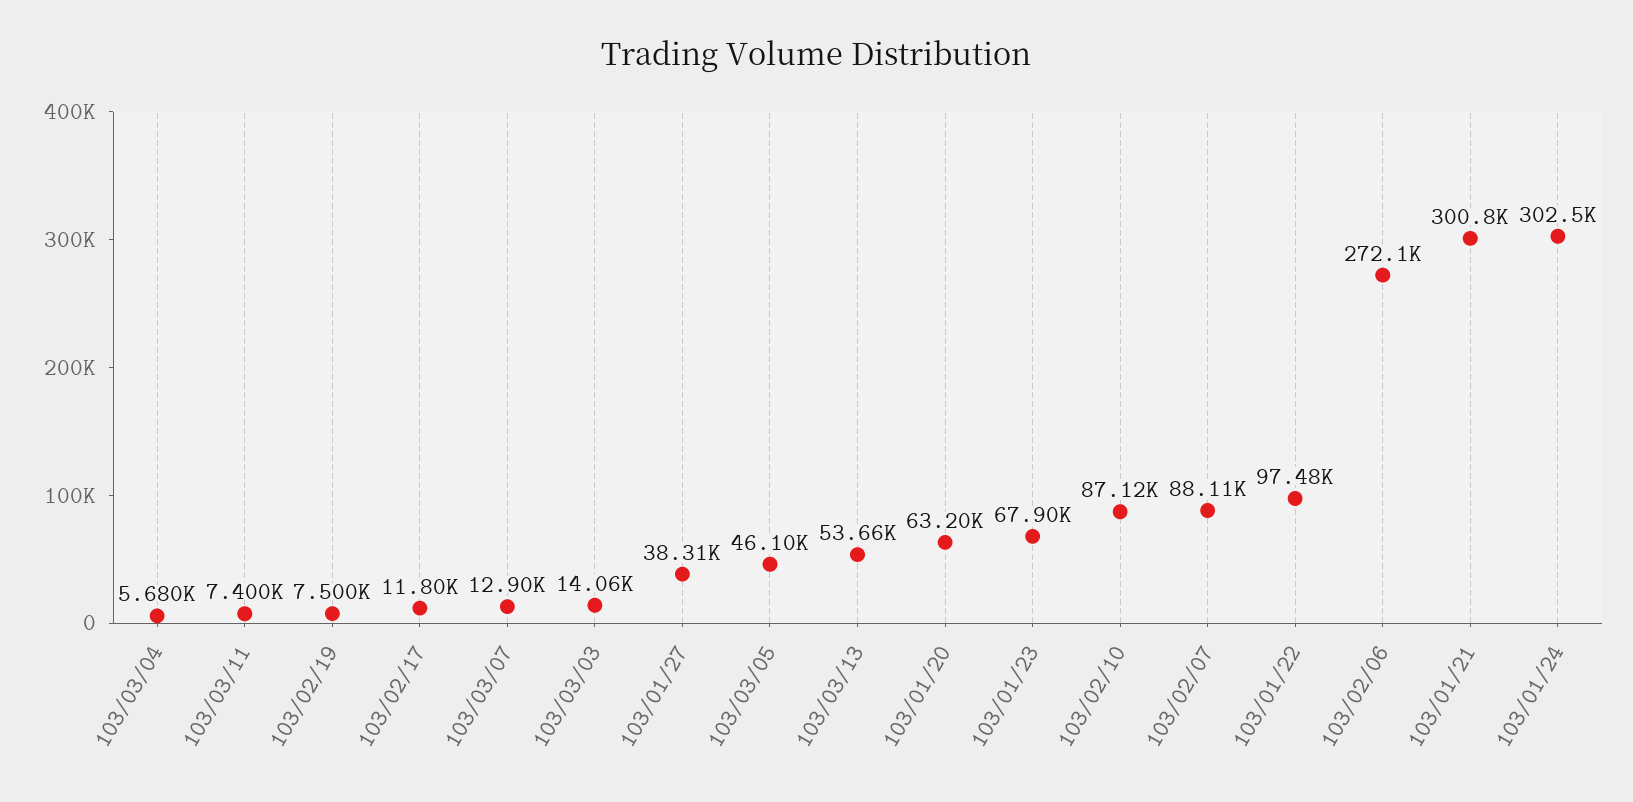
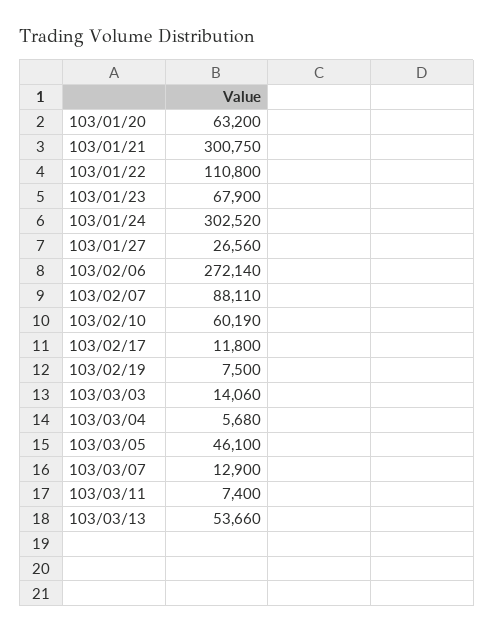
103/01/27: 38310 -> 26560
103/02/10: 87120 -> 60190
103/01/22: 97480 -> 110800

